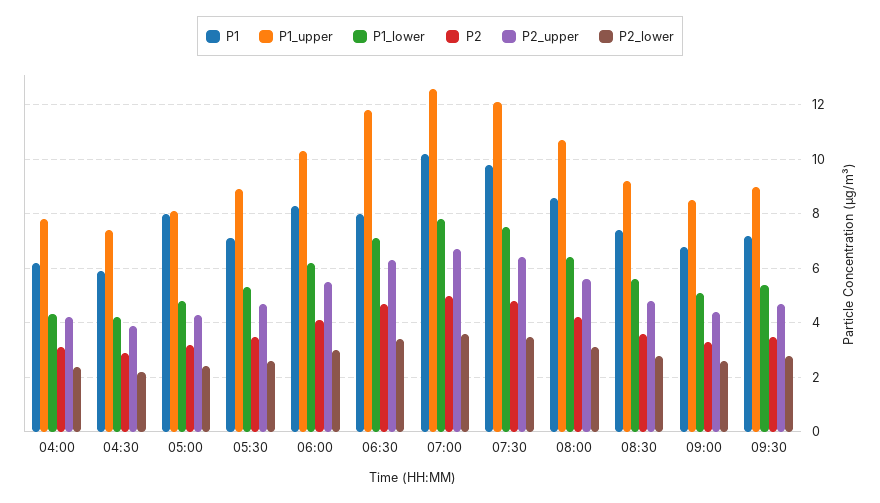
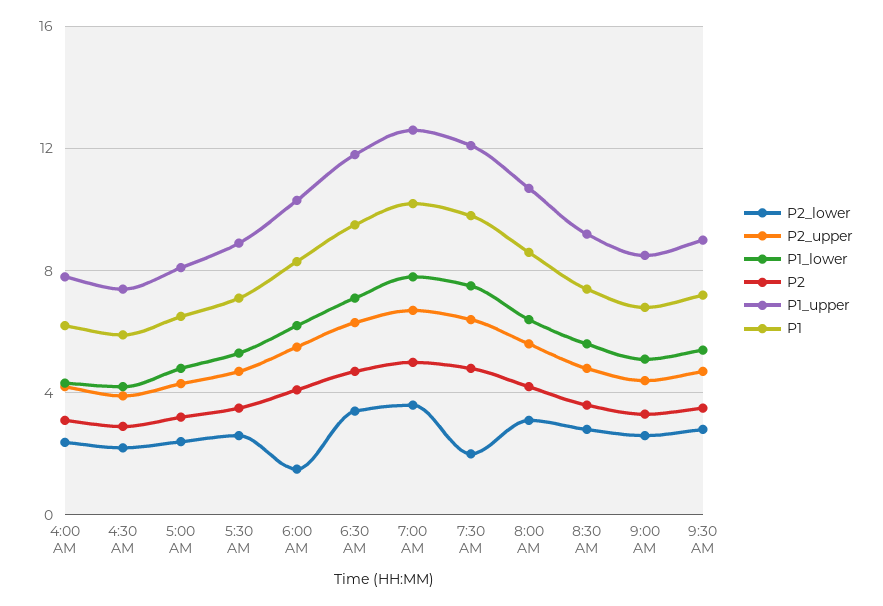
P1, 05:00: 8 -> 6.5
P2_lower, 06:00: 3 -> 1.5
P1, 06:30: 8 -> 9.5
P2_lower, 07:30: 3.5 -> 2

